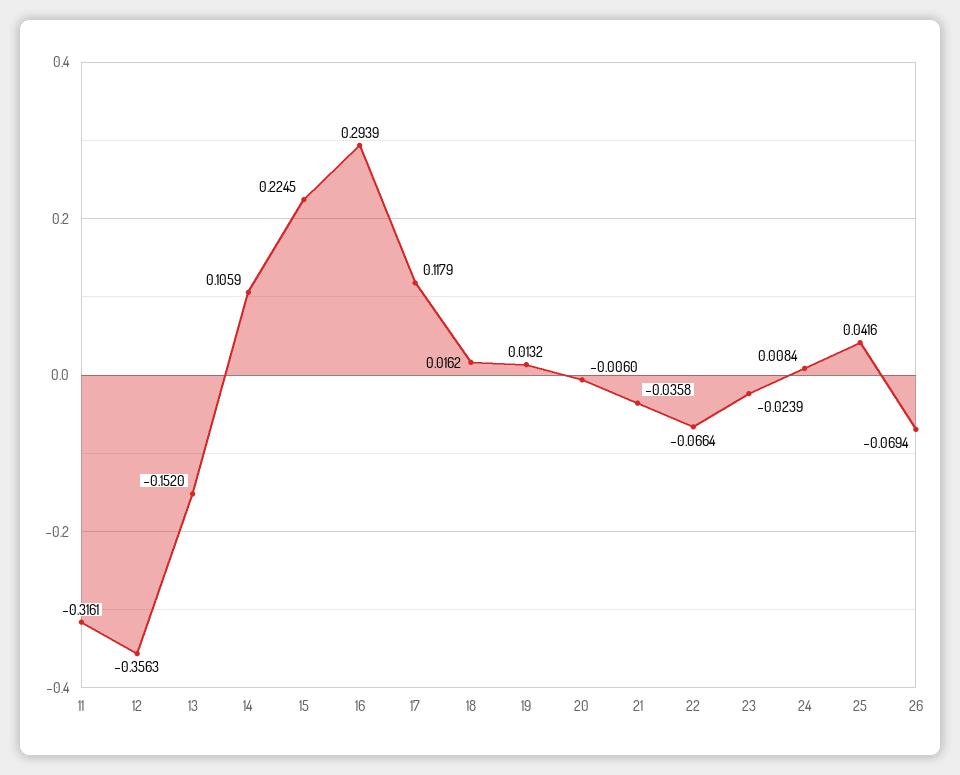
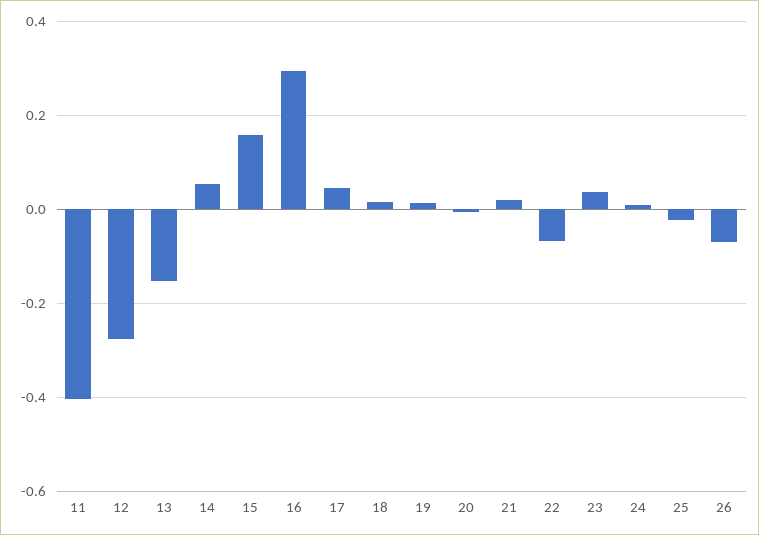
11: -0.3161 -> -0.4
12: -0.3563 -> -0.28
14: 0.1059 -> 0.06
15: 0.2245 -> 0.16
17: 0.1179 -> 0.04
21: -0.0358 -> 0.02
23: -0.0239 -> 0.04
25: 0.0416 -> -0.02

